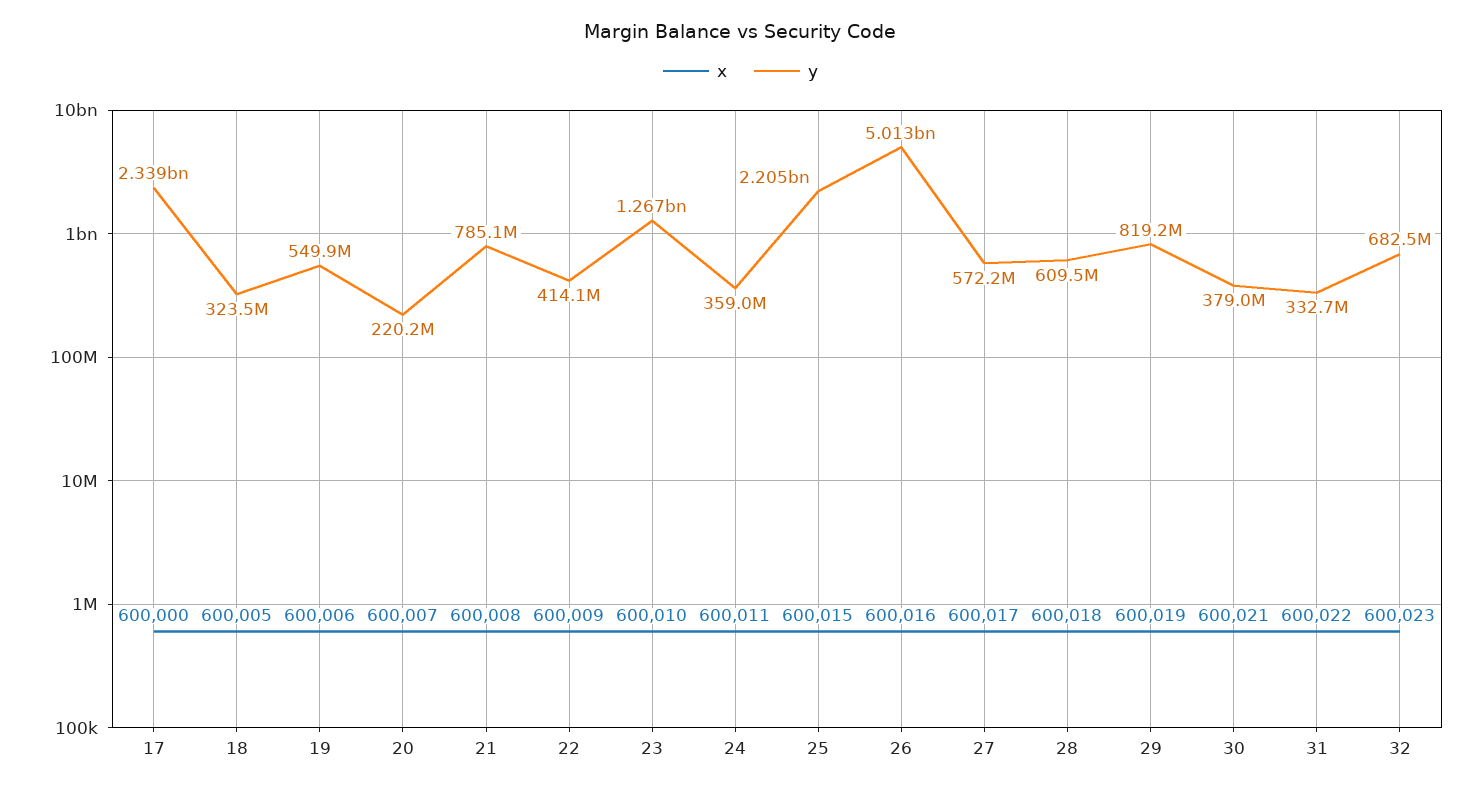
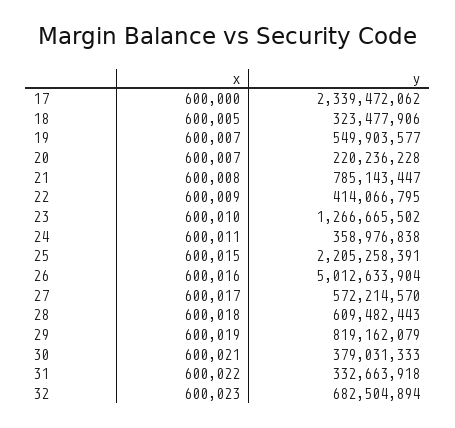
x, 19: 600006 -> 600007

